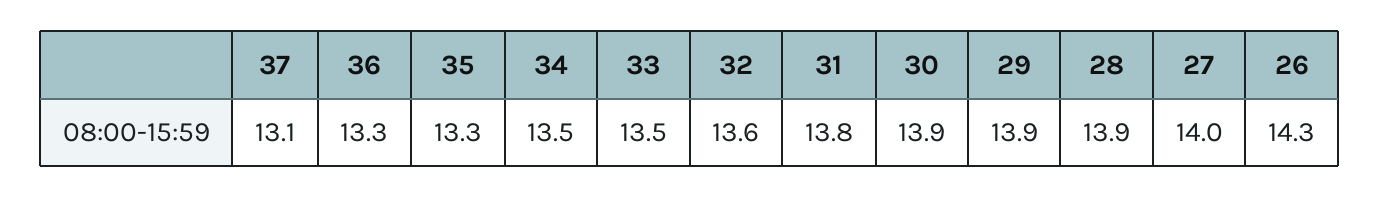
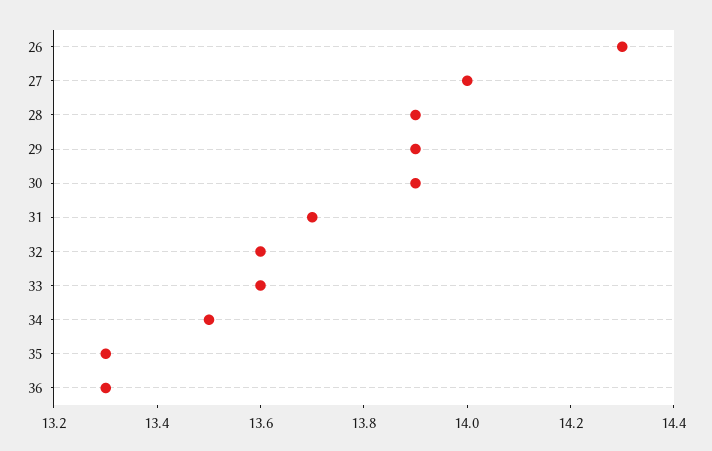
37: 13.1 -> none
33: 13.5 -> 13.6
31: 13.8 -> 13.7

